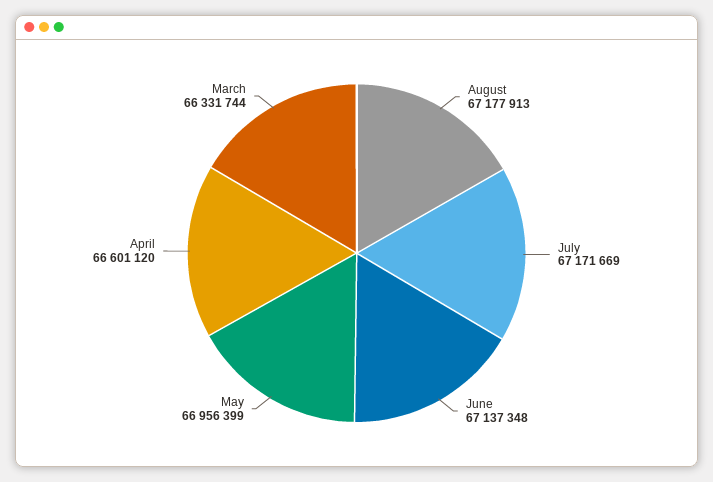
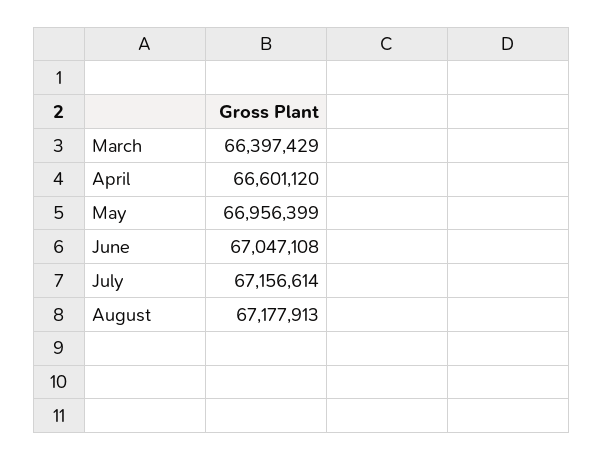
July: 67171669 -> 67156614
June: 67137348 -> 67047108
March: 66331744 -> 66397429

